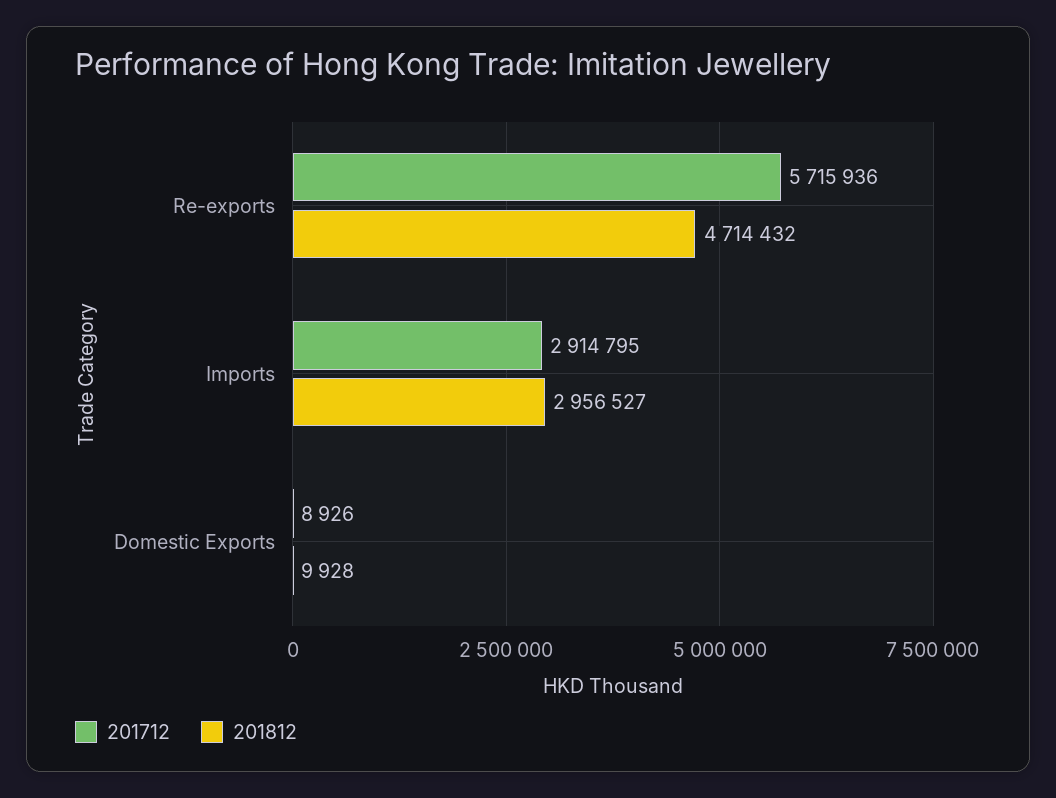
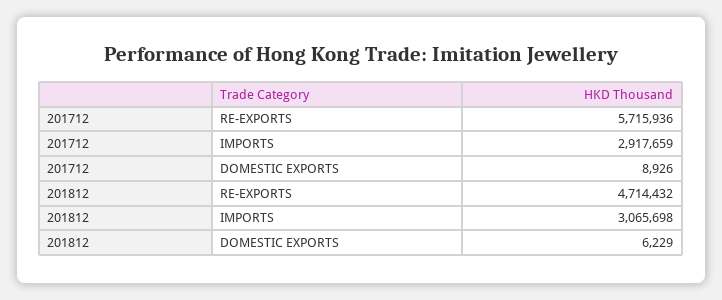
201712, Imports: 2914795 -> 2917659
201812, Imports: 2956527 -> 3065698
201812, Domestic Exports: 9928 -> 6229

